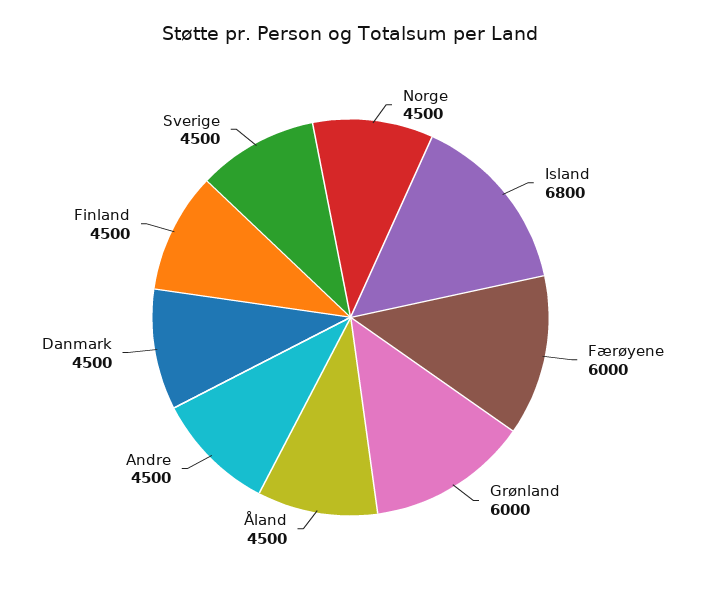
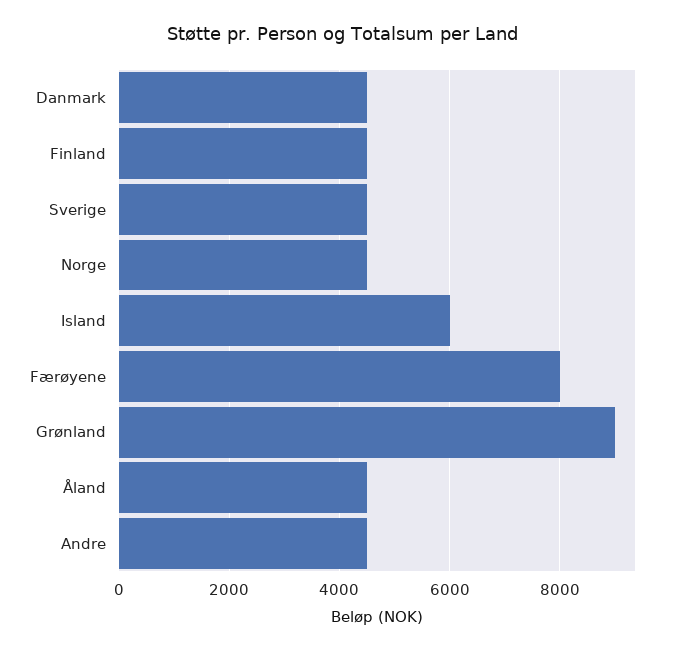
Island: 6800 -> 6000
Færøyene: 6000 -> 8000
Grønland: 6000 -> 9000

